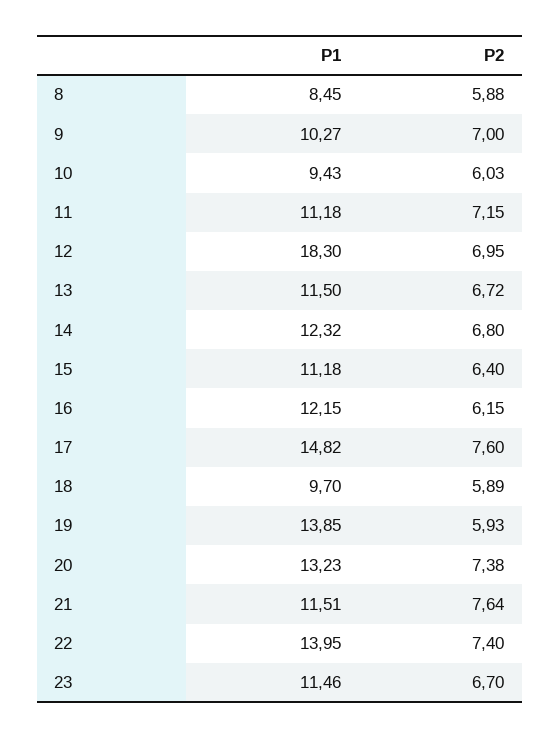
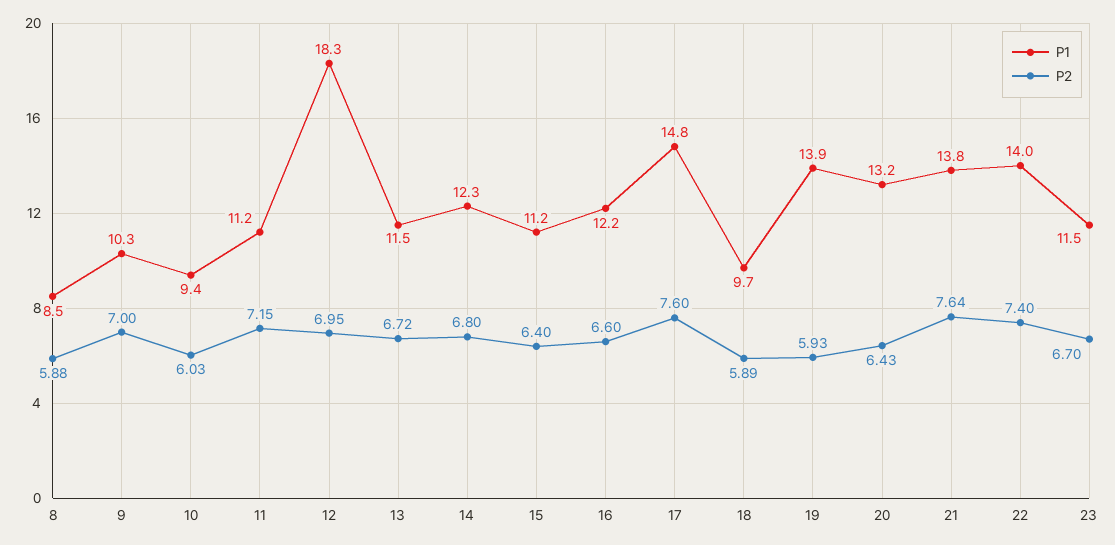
P2, 16: 6.15 -> 6.6
P2, 20: 7.38 -> 6.43
P1, 21: 11.51 -> 13.8

